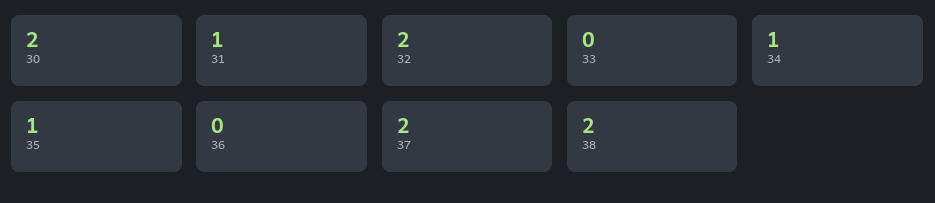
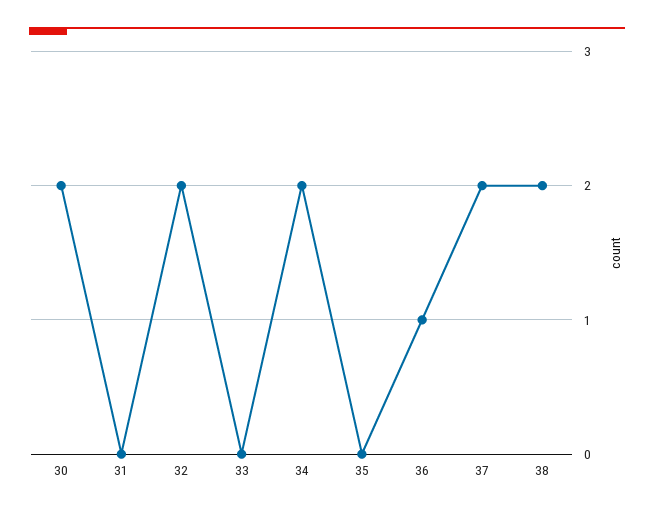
31: 1 -> 0
34: 1 -> 2
35: 1 -> 0
36: 0 -> 1

